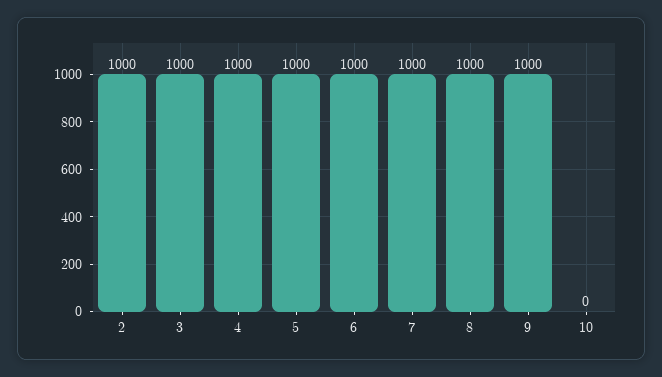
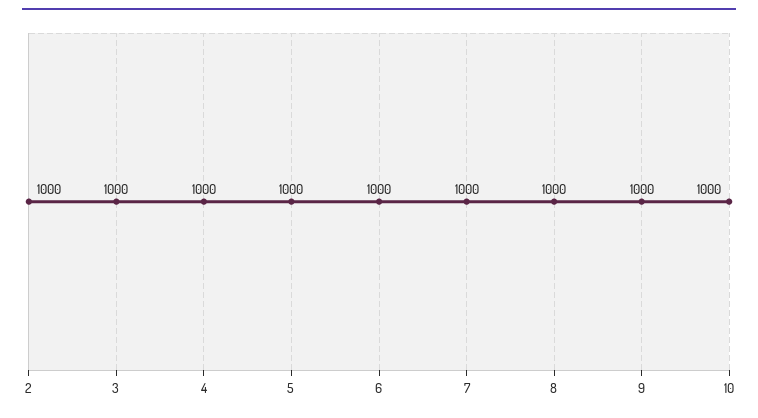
10: 0 -> 1000

